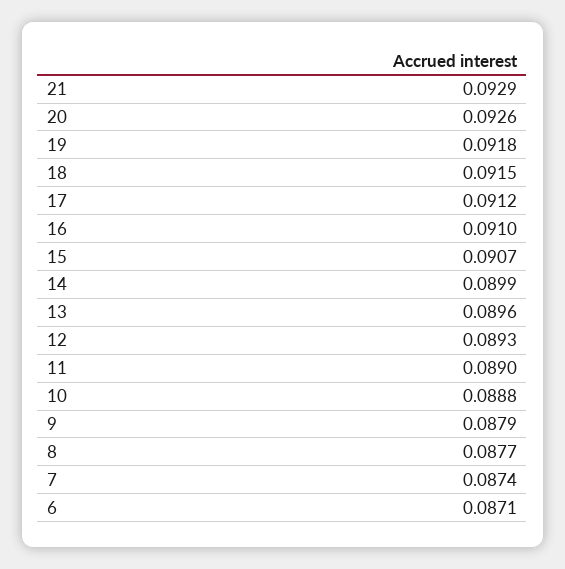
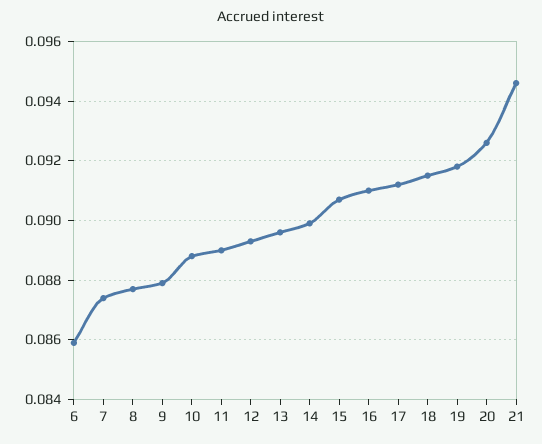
21: 0.0929 -> 0.0945
6: 0.0871 -> 0.086

